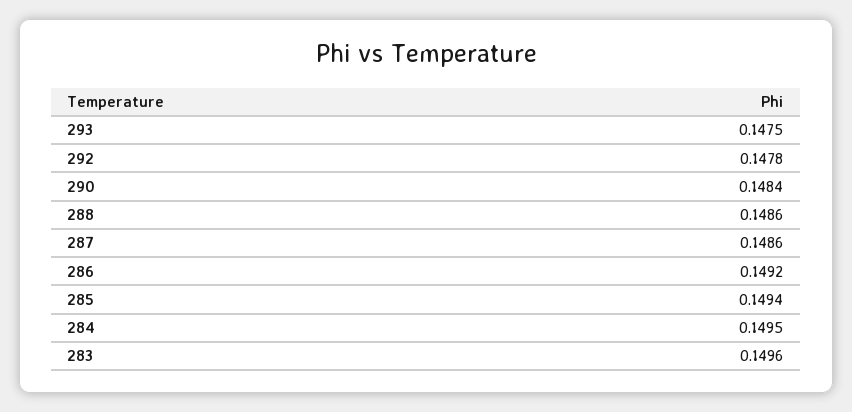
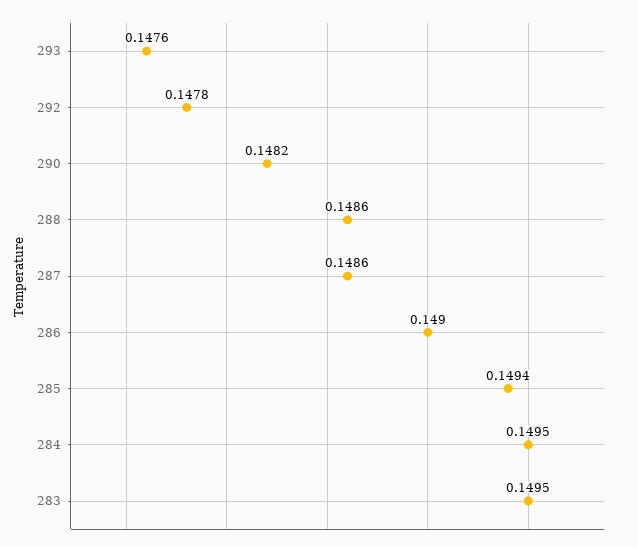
293: 0.1475 -> 0.1476
290: 0.1484 -> 0.1482
286: 0.1492 -> 0.149
283: 0.1496 -> 0.1495

